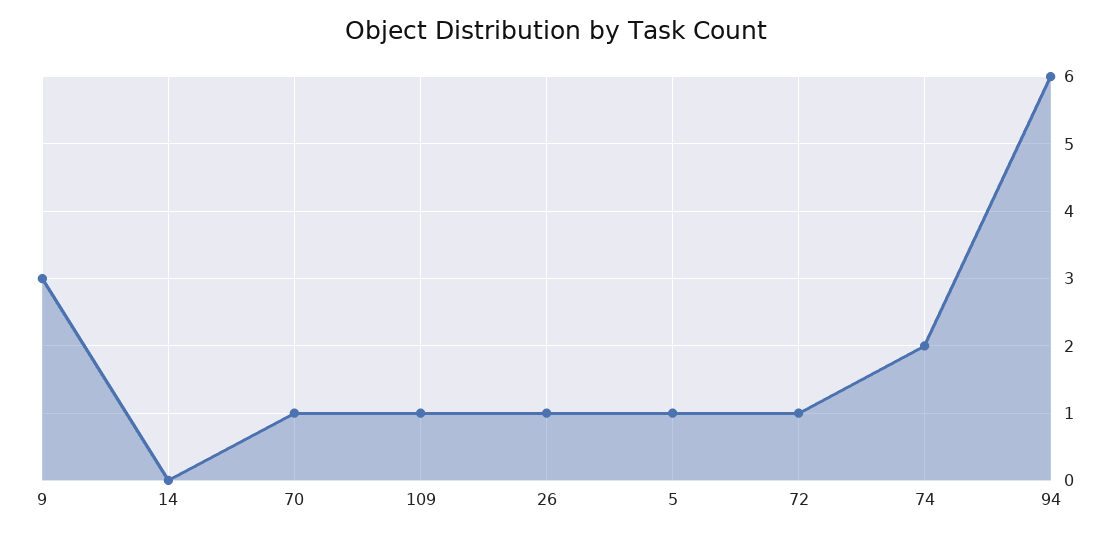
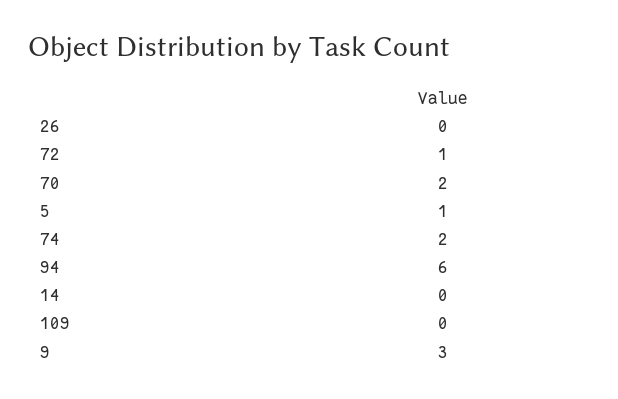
70: 1 -> 2
109: 1 -> 0
26: 1 -> 0

